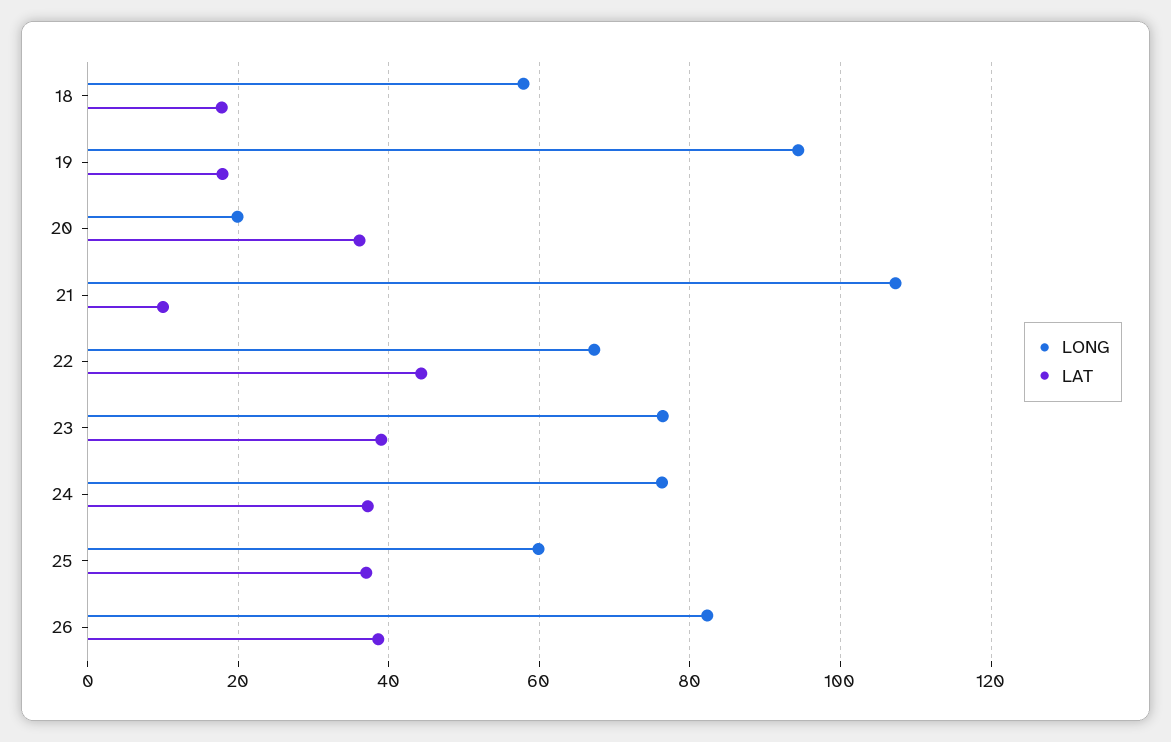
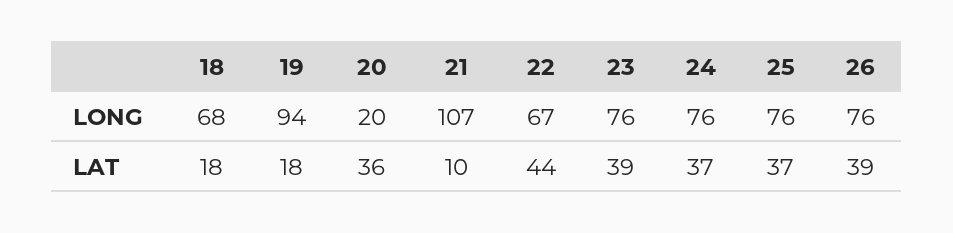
LONG, 18: 58 -> 68
LONG, 25: 60 -> 76
LONG, 26: 82 -> 76

